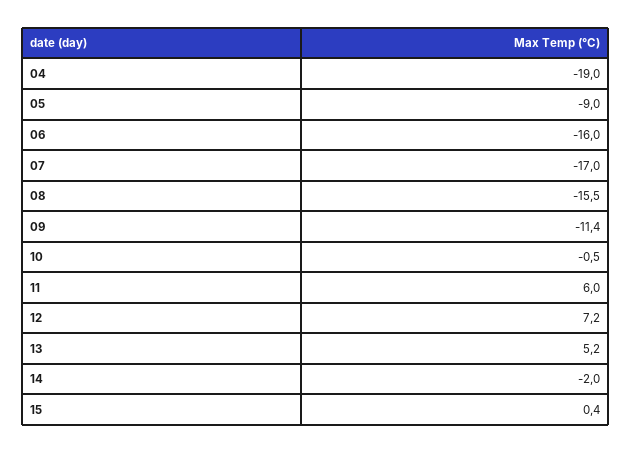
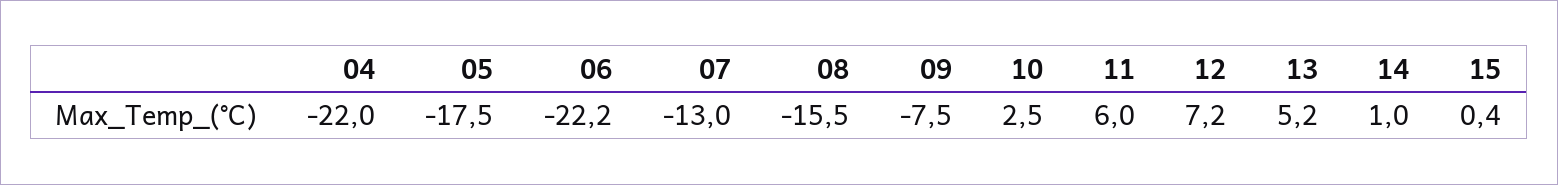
04: -19 -> -22
05: -9 -> -17.5
06: -16 -> -22.2
07: -17 -> -13
09: -11.4 -> -7.5
10: -0.5 -> 2.5
14: -2 -> 1

